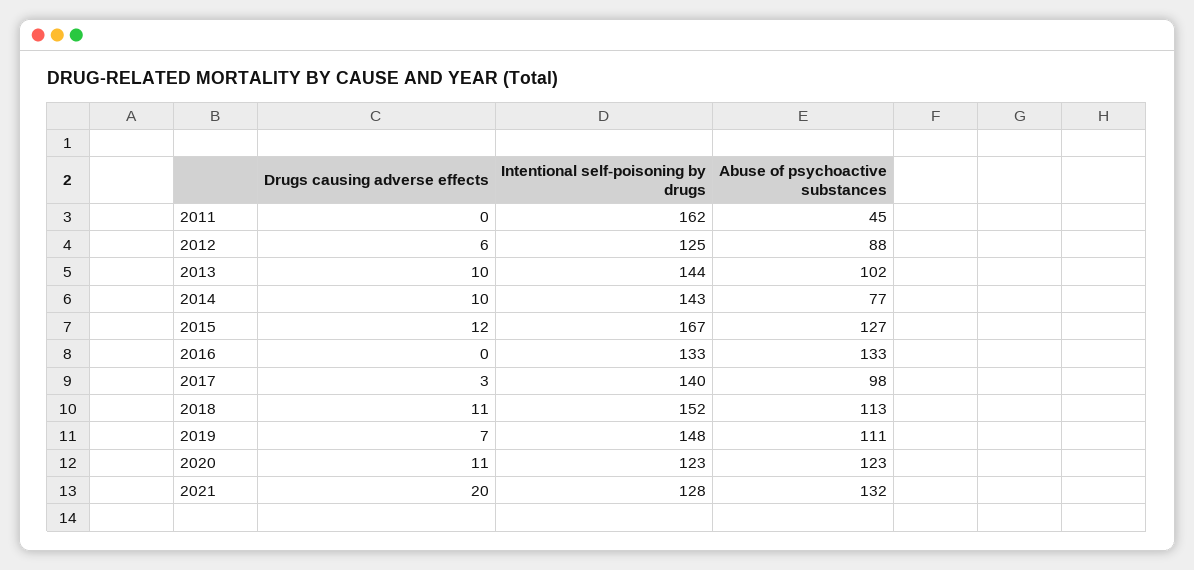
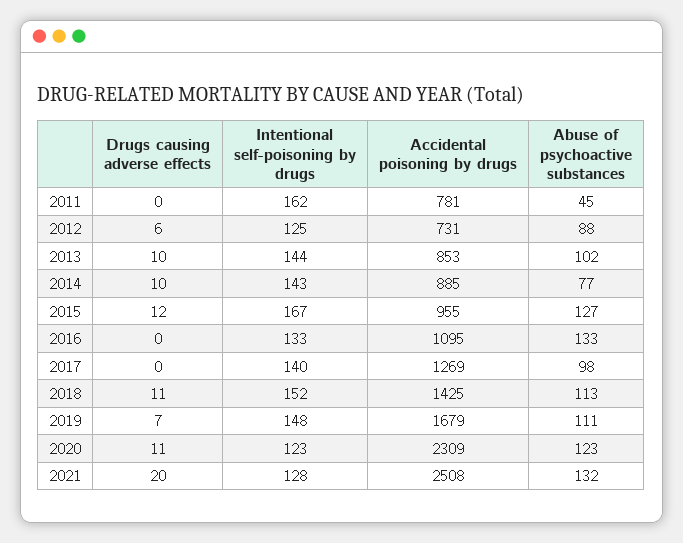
Drugs causing adverse effects, 2017: 3 -> 0
Accidental poisoning by drugs, 2011: none -> 781
Accidental poisoning by drugs, 2012: none -> 731
Accidental poisoning by drugs, 2013: none -> 853
Accidental poisoning by drugs, 2014: none -> 885
Accidental poisoning by drugs, 2015: none -> 955
Accidental poisoning by drugs, 2016: none -> 1095
Accidental poisoning by drugs, 2017: none -> 1269
Accidental poisoning by drugs, 2018: none -> 1425
Accidental poisoning by drugs, 2019: none -> 1679
Accidental poisoning by drugs, 2020: none -> 2309
Accidental poisoning by drugs, 2021: none -> 2508

